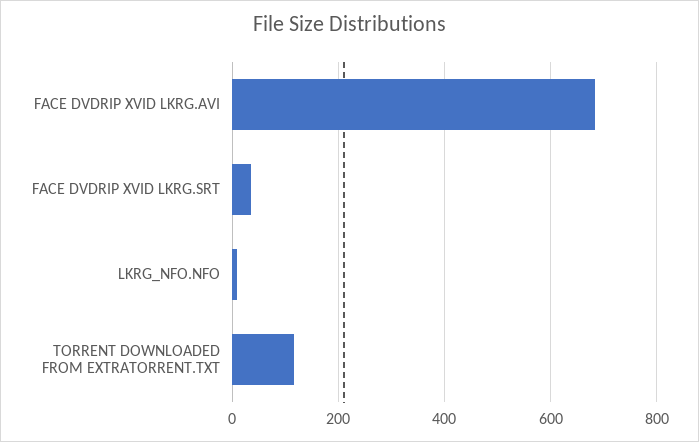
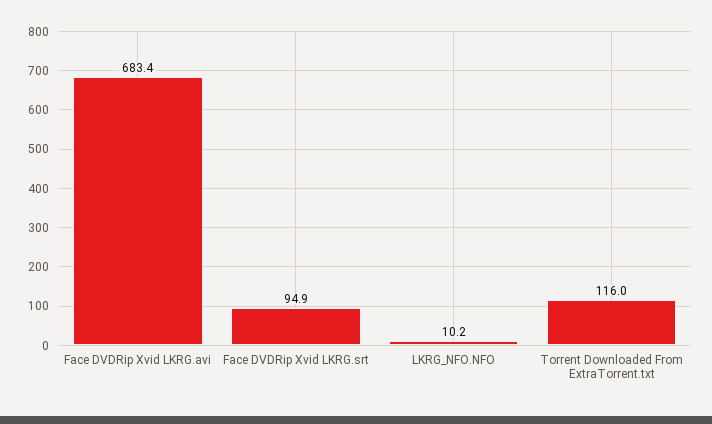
FACE DVDRIP XVID LKRG.SRT: 40 -> 94.9

